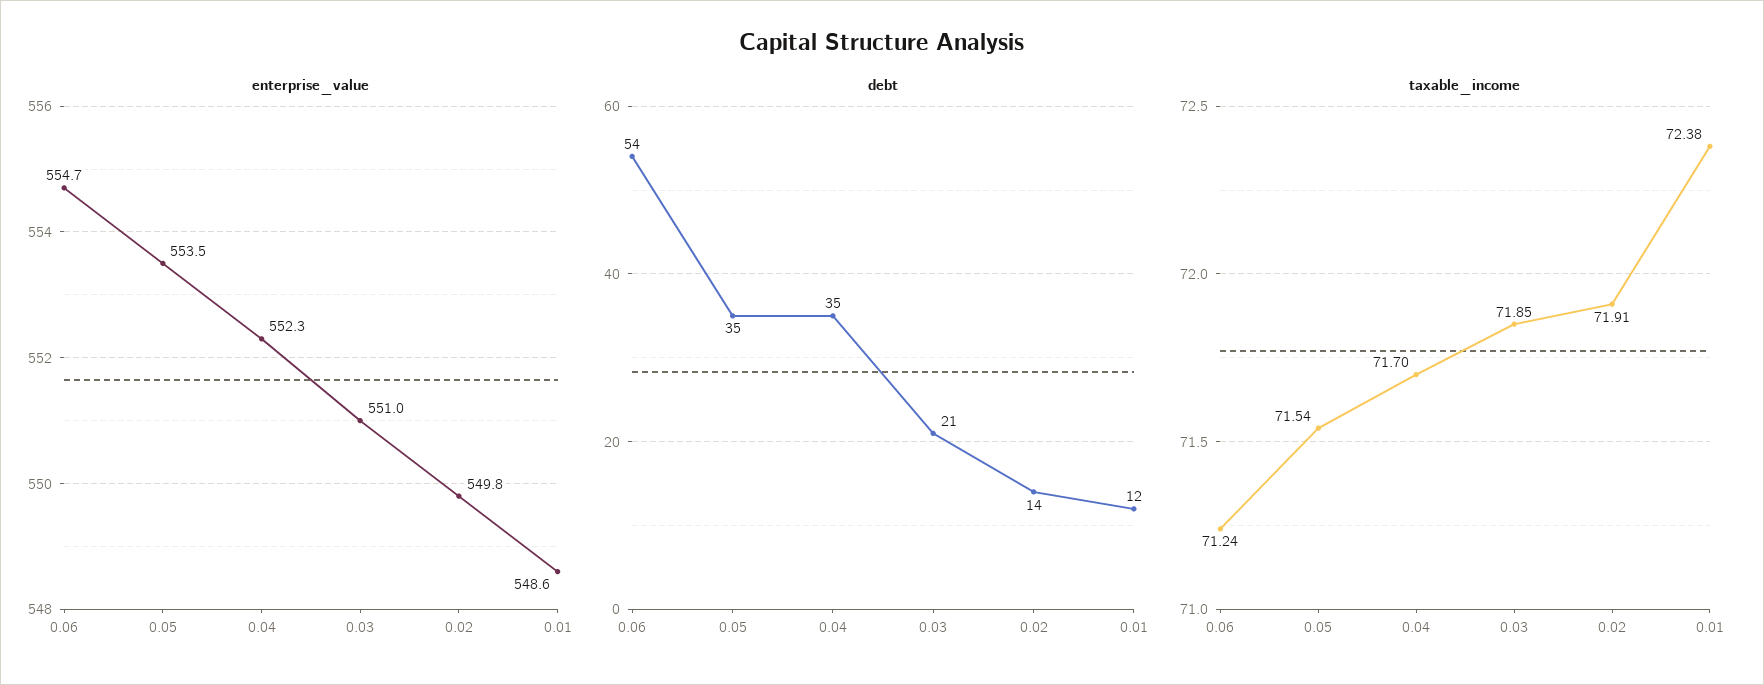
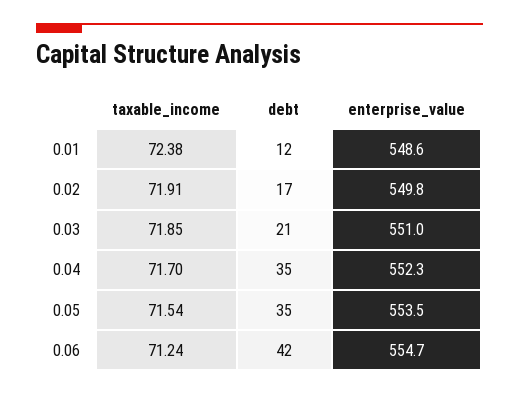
debt, 0.06: 54 -> 42
debt, 0.02: 14 -> 17

